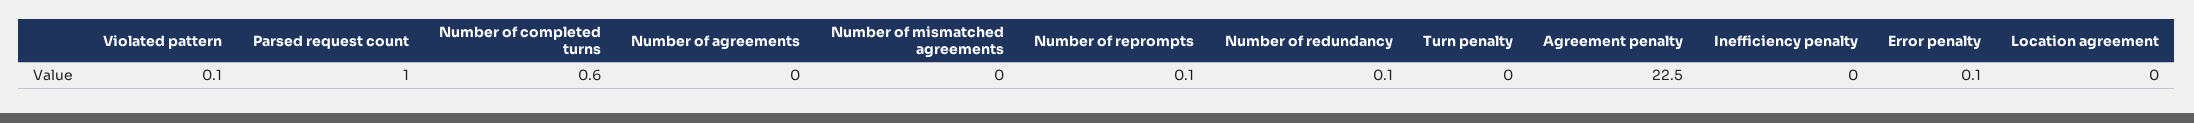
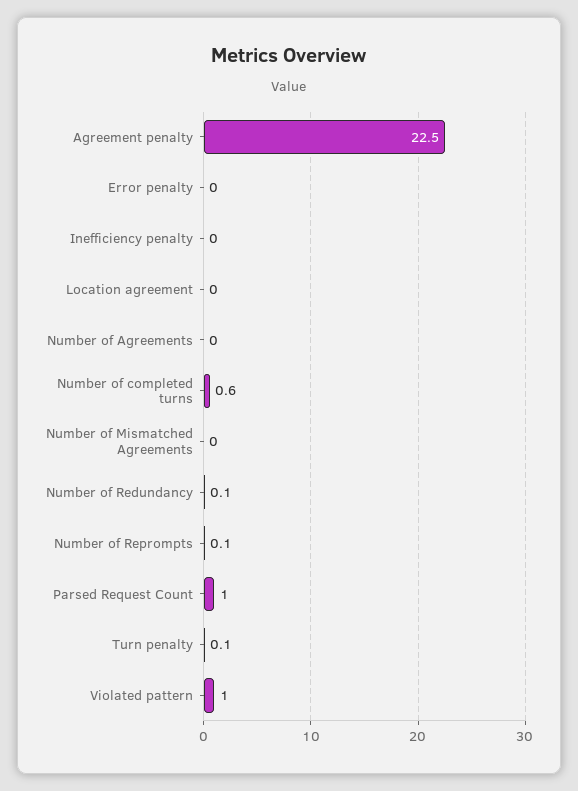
Violated pattern: 0.1 -> 1
Turn penalty: 0 -> 0.1
Error penalty: 0.1 -> 0

